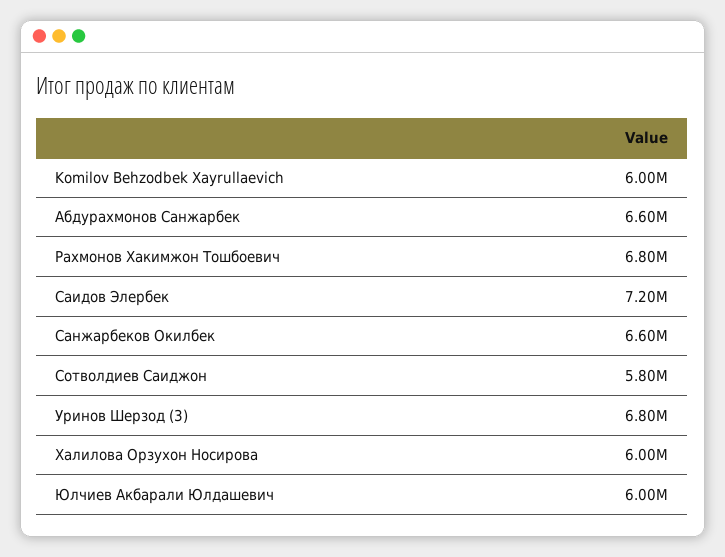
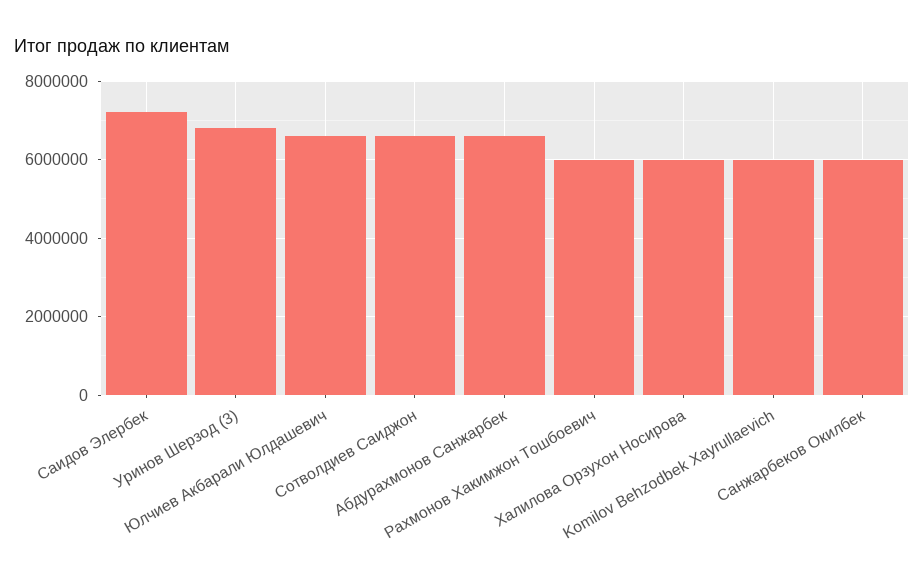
Рахмонов Хакимжон Тошбоевич: 6800000 -> 6000000
Санжарбеков Окилбек: 6600000 -> 6000000
Сотволдиев Саиджон: 5800000 -> 6600000
Юлчиев Акбарали Юлдашевич: 6000000 -> 6600000

